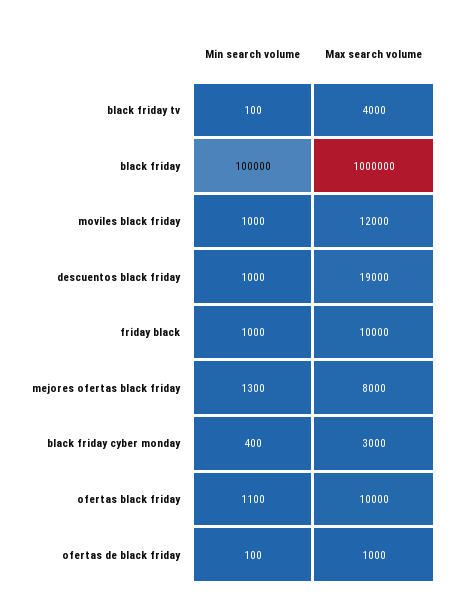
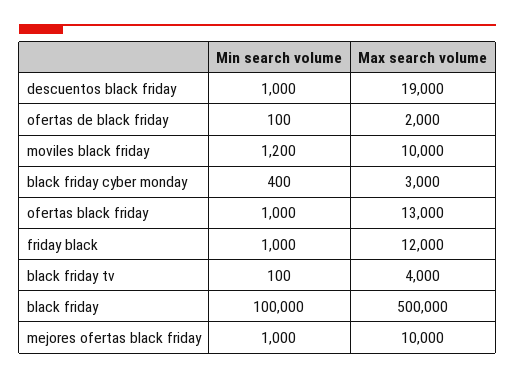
Max search volume, black friday: 1000000 -> 500000
Min search volume, moviles black friday: 1000 -> 1200
Max search volume, moviles black friday: 12000 -> 10000
Max search volume, friday black: 10000 -> 12000
Min search volume, mejores ofertas black friday: 1300 -> 1000
Max search volume, mejores ofertas black friday: 8000 -> 10000
Min search volume, ofertas black friday: 1100 -> 1000
Max search volume, ofertas black friday: 10000 -> 13000
Max search volume, ofertas de black friday: 1000 -> 2000

